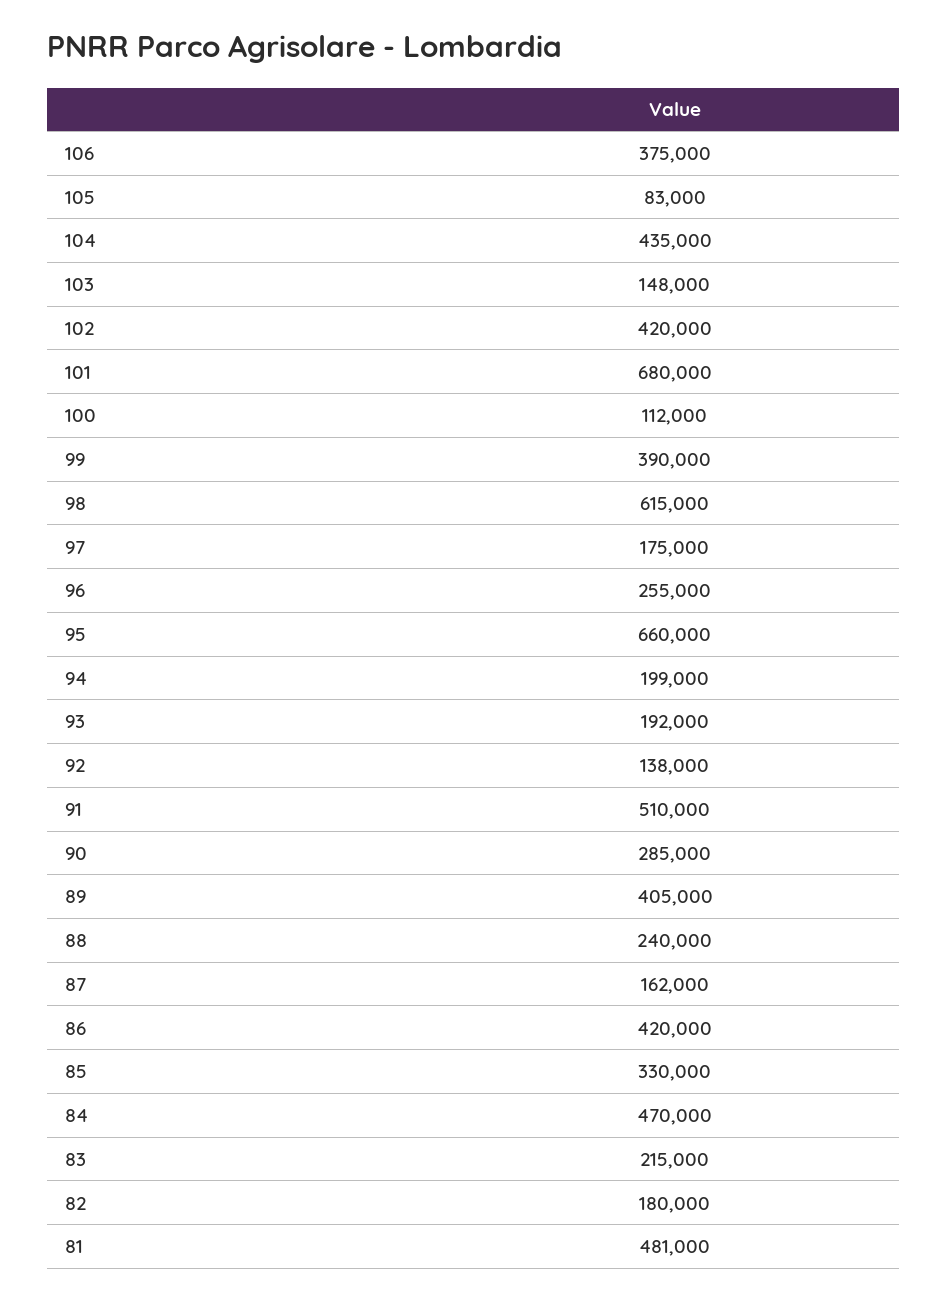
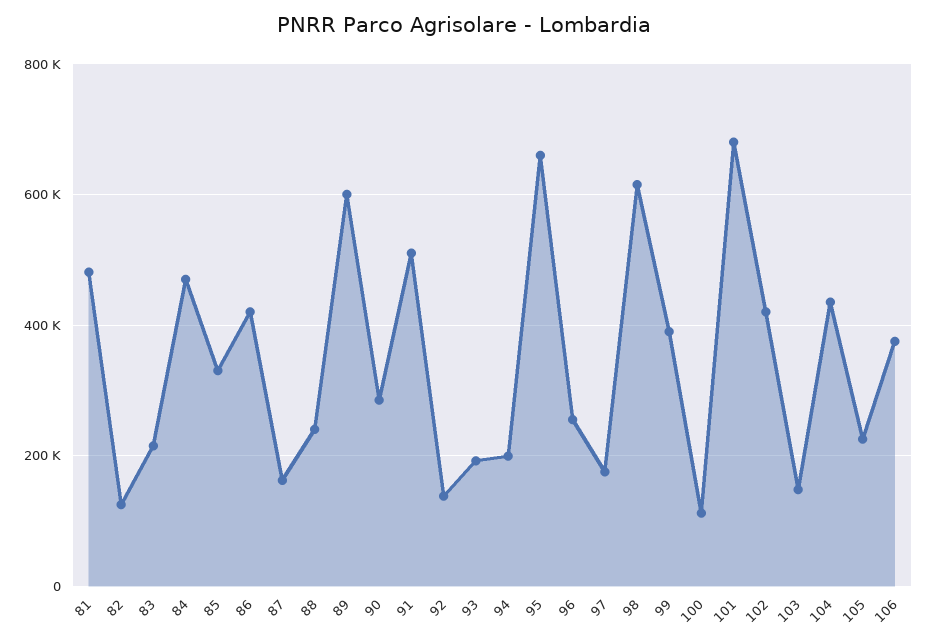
105: 83000 -> 220000
89: 405000 -> 600000
82: 180000 -> 120000

